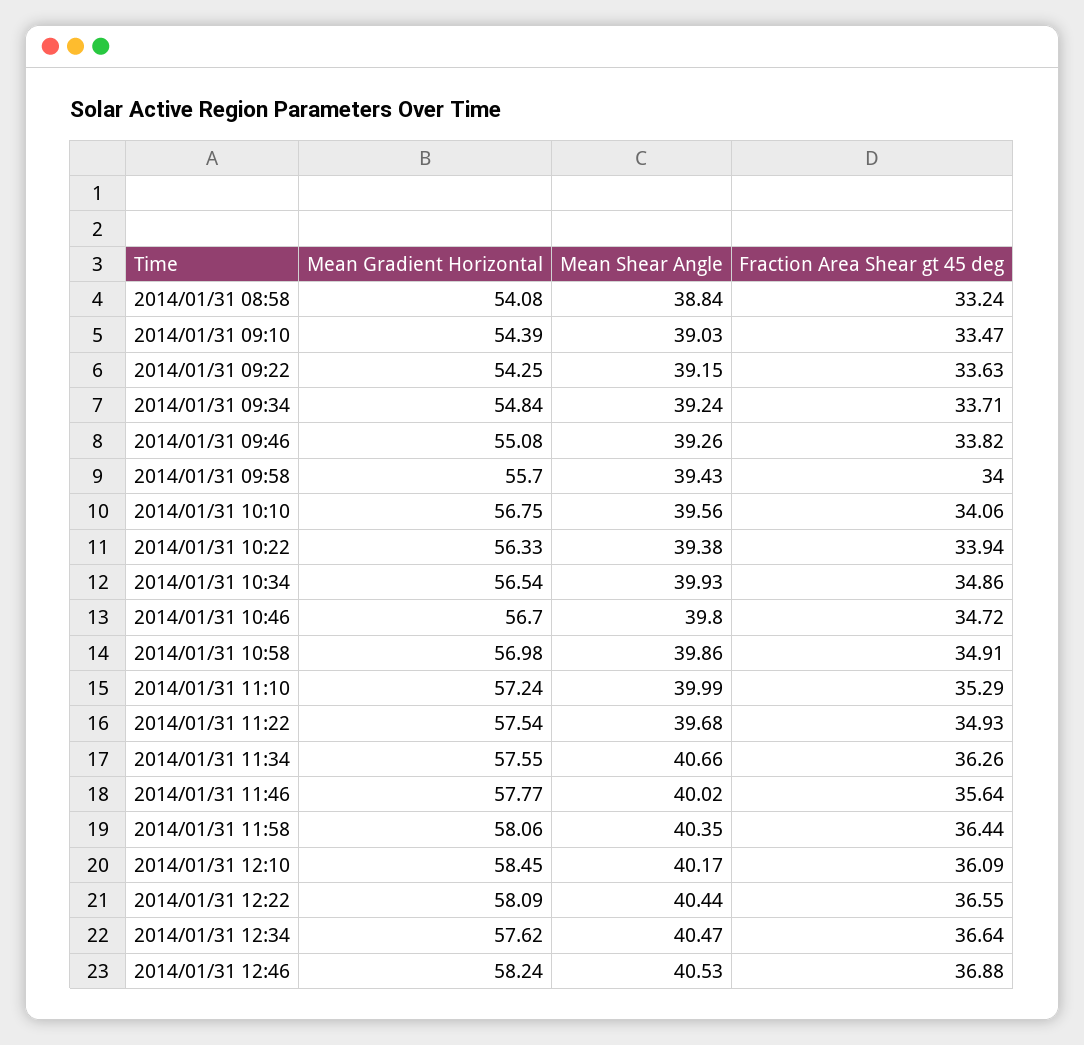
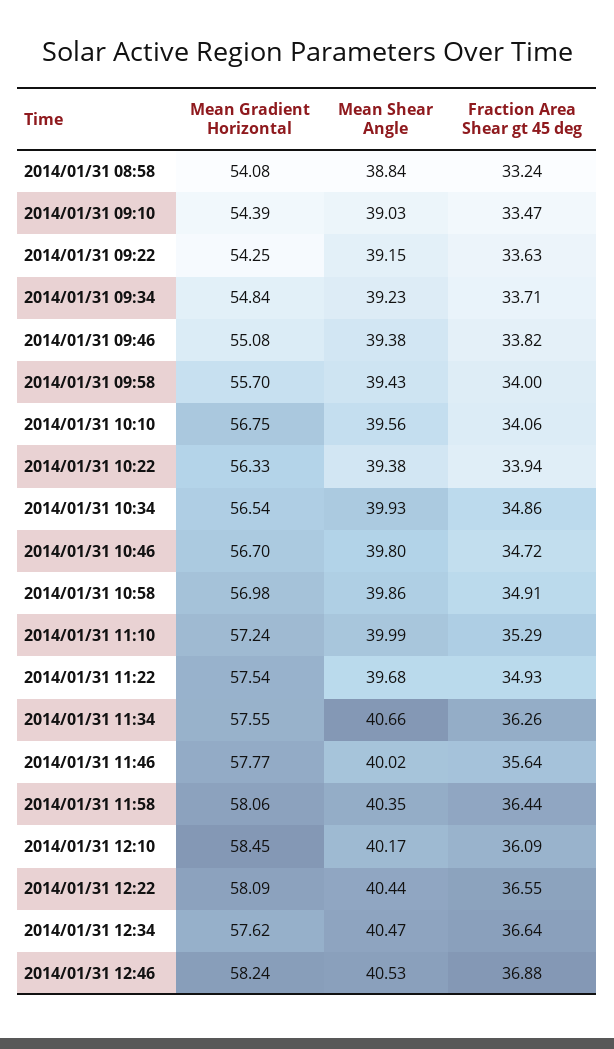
Mean Shear Angle, 2014/01/31 09:34: 39.24 -> 39.23
Mean Shear Angle, 2014/01/31 09:46: 39.26 -> 39.38

